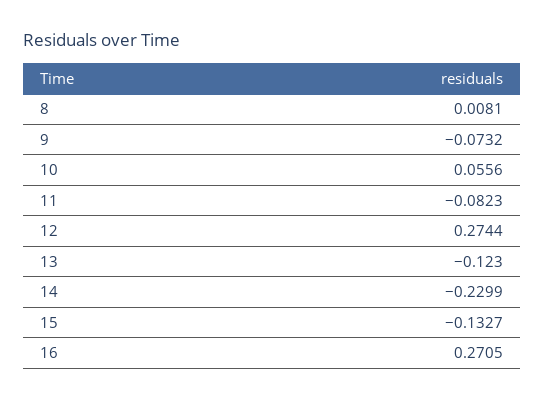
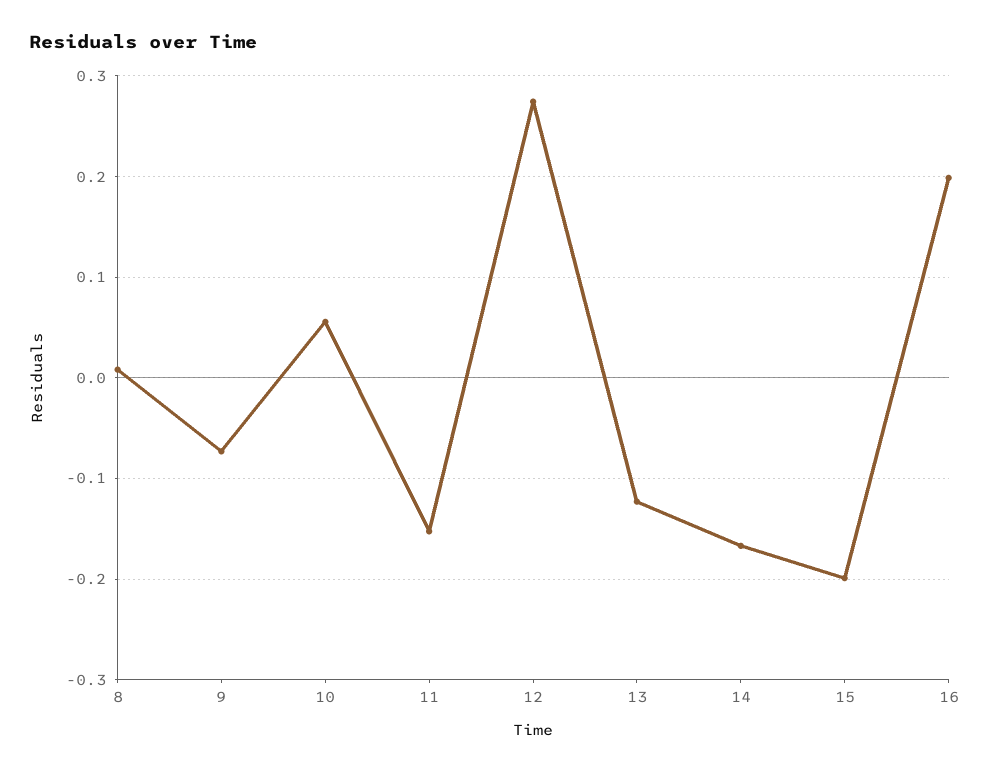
11: -0.0823 -> -0.15
14: -0.2299 -> -0.17
15: -0.1327 -> -0.2
16: 0.2705 -> 0.2

